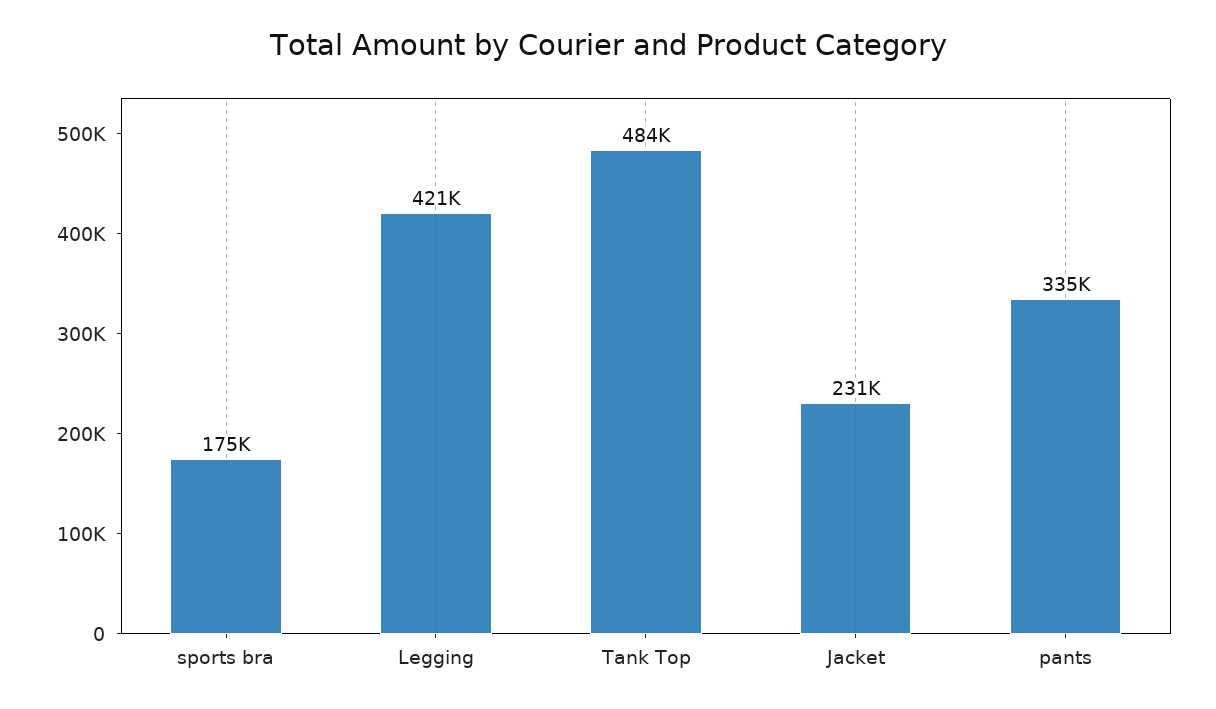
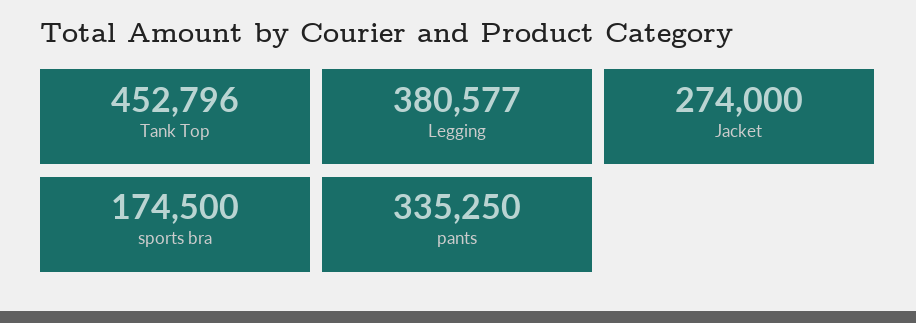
Legging: 421000 -> 380577
Tank Top: 484000 -> 452796
Jacket: 231000 -> 274000

